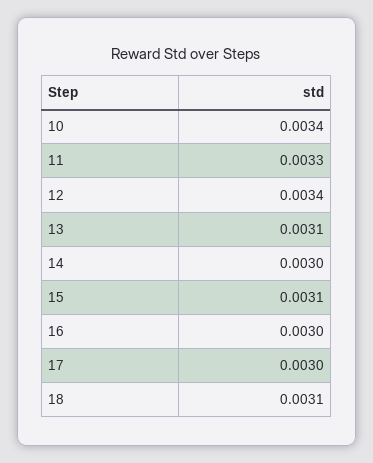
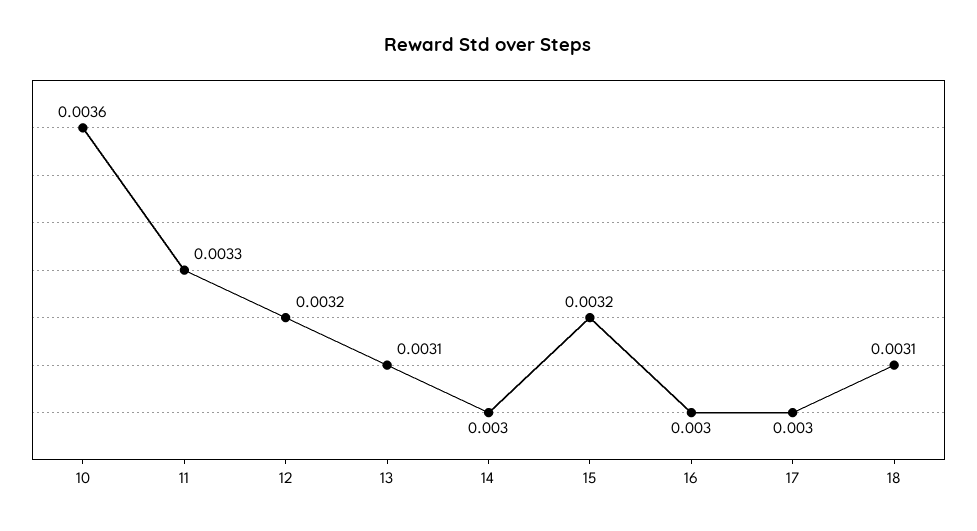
10: 0.0034 -> 0.0036
12: 0.0034 -> 0.0032
15: 0.0031 -> 0.0032

